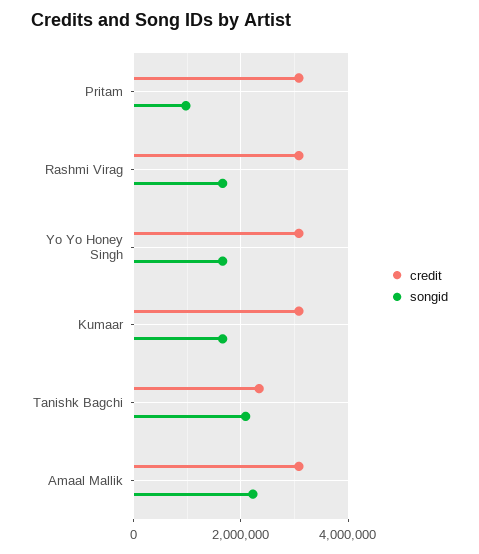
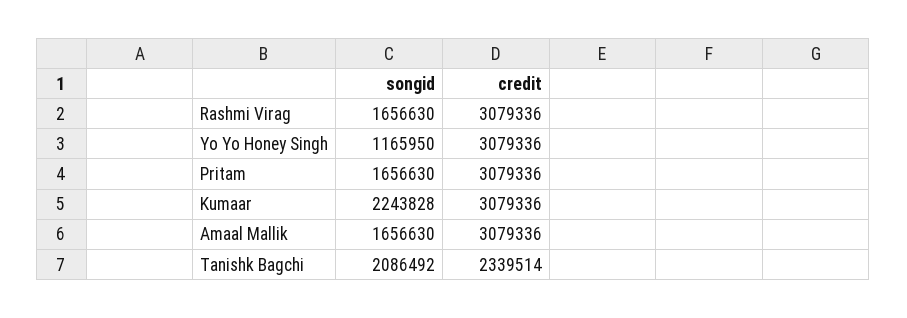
songid, Pritam: 1000000 -> 1656630
songid, Yo Yo Honey Singh: 1600000 -> 1165950
songid, Kumaar: 1600000 -> 2243828
songid, Amaal Mallik: 2200000 -> 1656630

